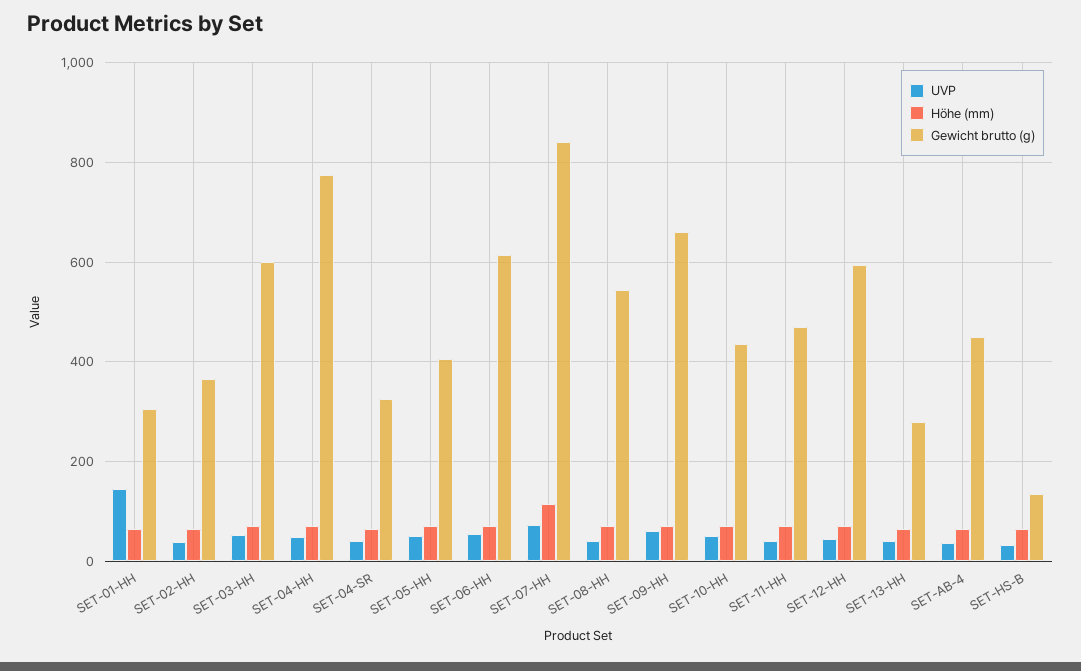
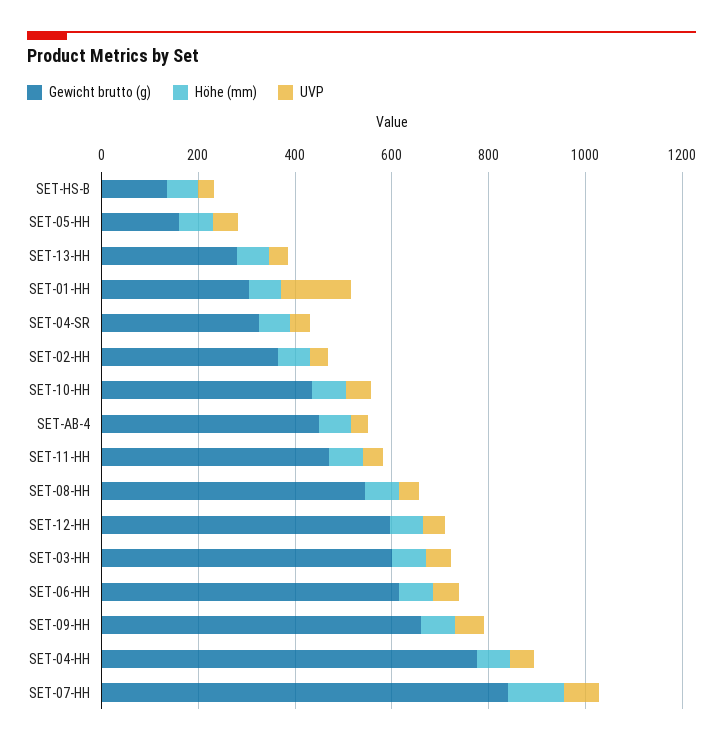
Gewicht brutto (g), SET-05-HH: 400 -> 150

